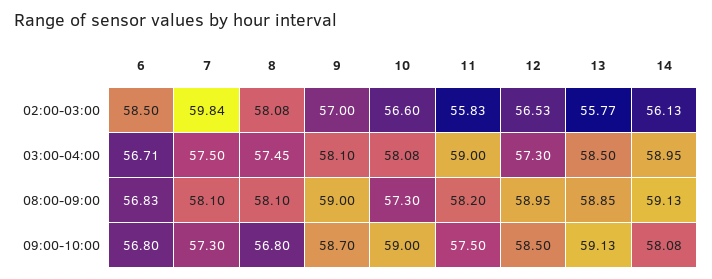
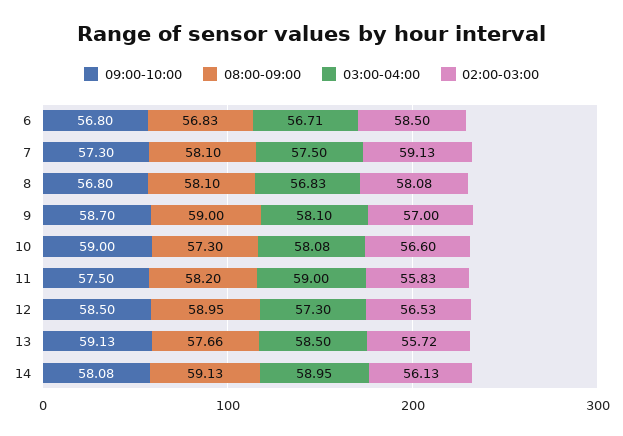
02:00-03:00, 7: 59.84 -> 59.13
02:00-03:00, 13: 55.77 -> 55.72
03:00-04:00, 8: 57.45 -> 56.83
08:00-09:00, 13: 58.85 -> 57.66

